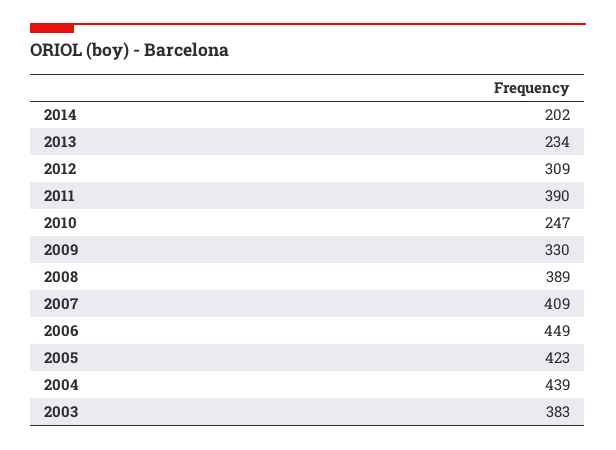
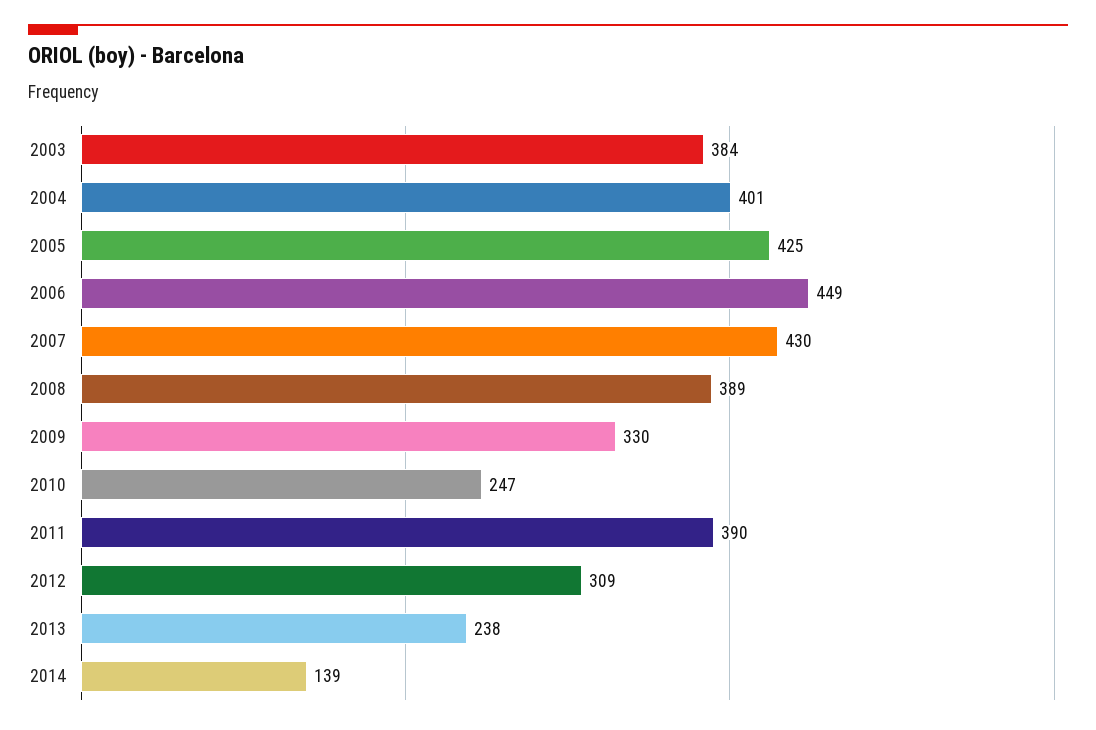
2014: 202 -> 139
2013: 234 -> 238
2007: 409 -> 430
2005: 423 -> 425
2004: 439 -> 401
2003: 383 -> 384

